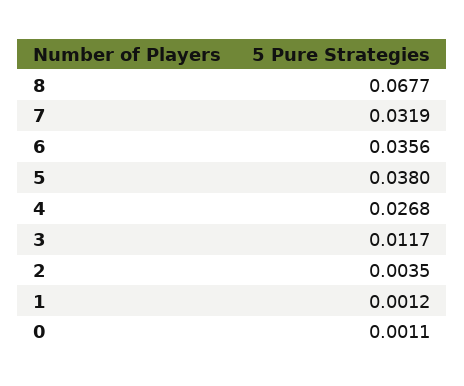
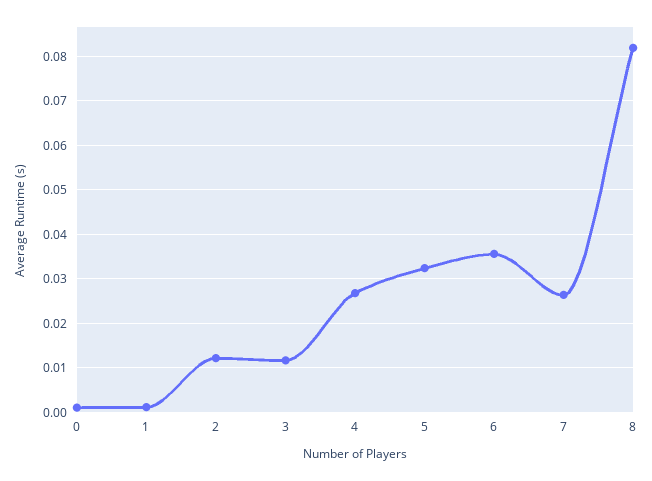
8: 0.0677 -> 0.082
7: 0.0319 -> 0.026
5: 0.038 -> 0.032
2: 0.0035 -> 0.012

